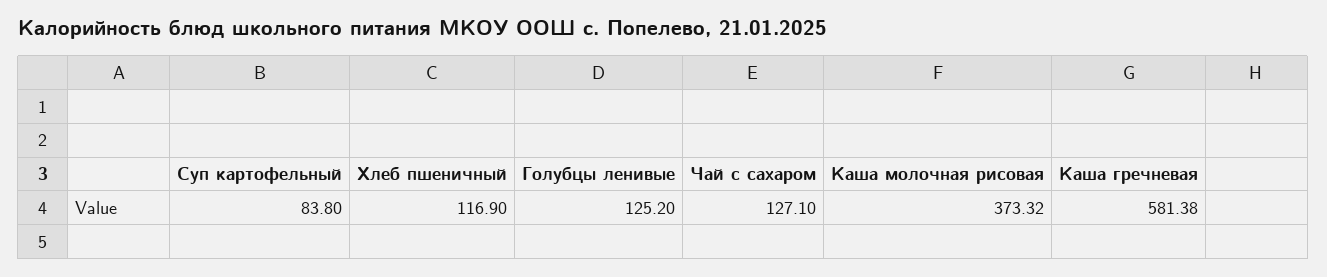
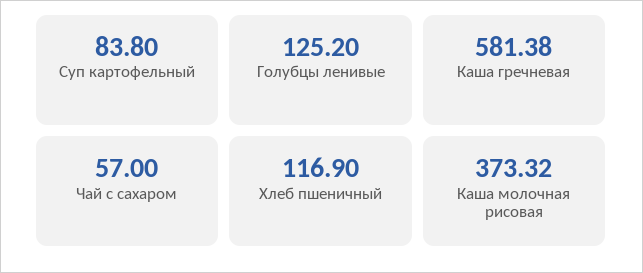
Чай с сахаром: 127.1 -> 57

